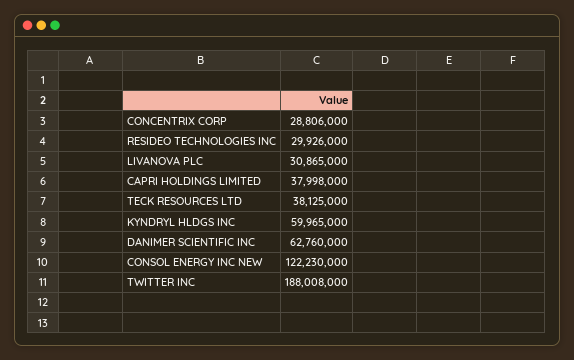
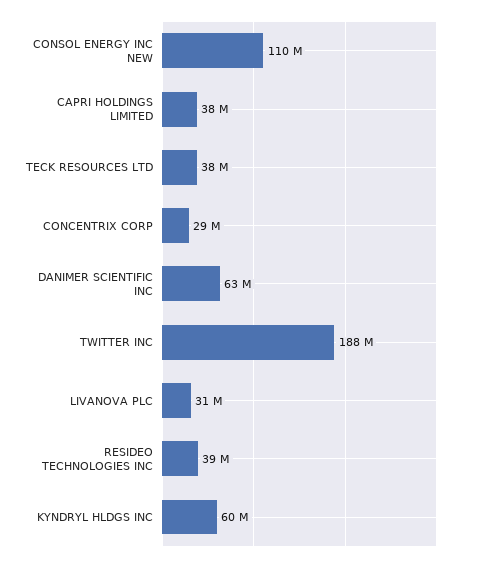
RESIDEO TECHNOLOGIES INC: 29926000 -> 39000000
CONSOL ENERGY INC NEW: 122230000 -> 110000000

